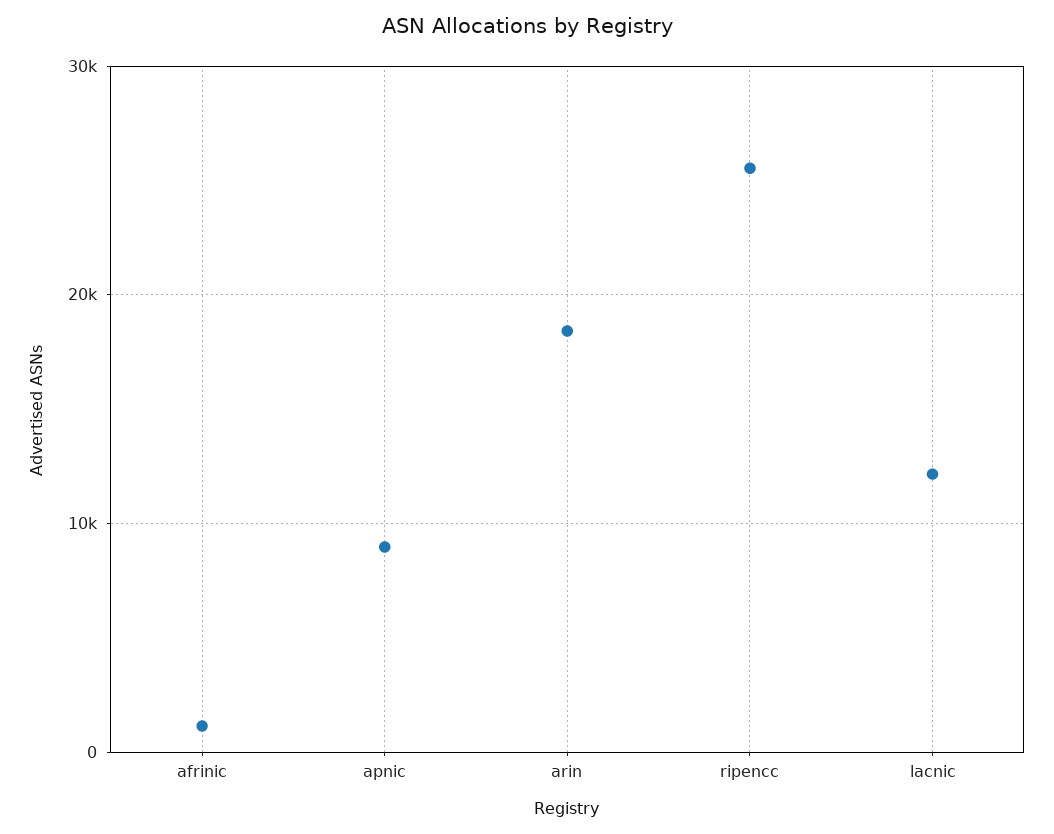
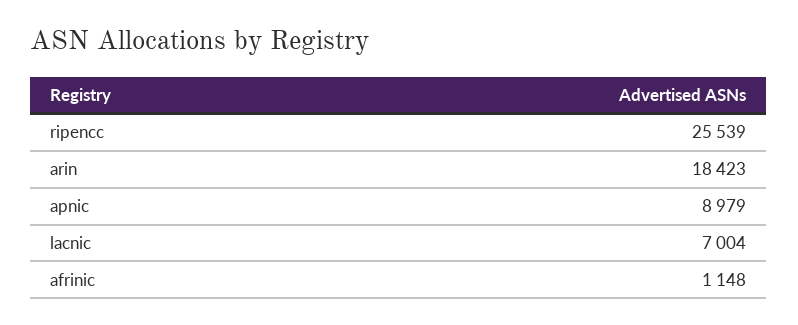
lacnic: 12000 -> 7004

